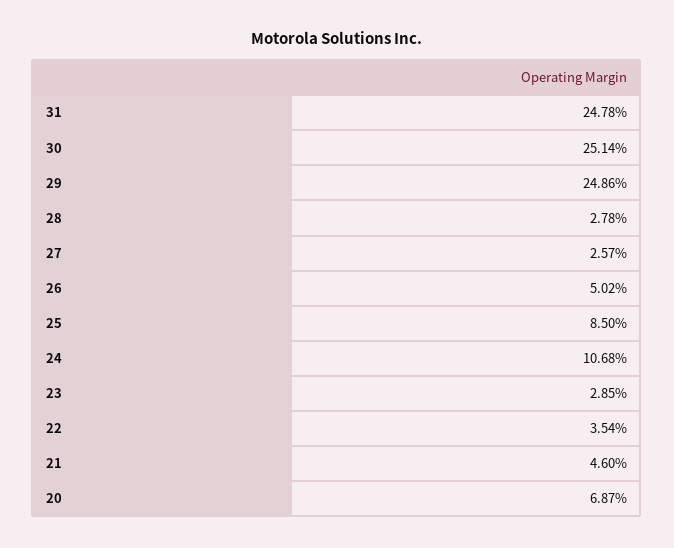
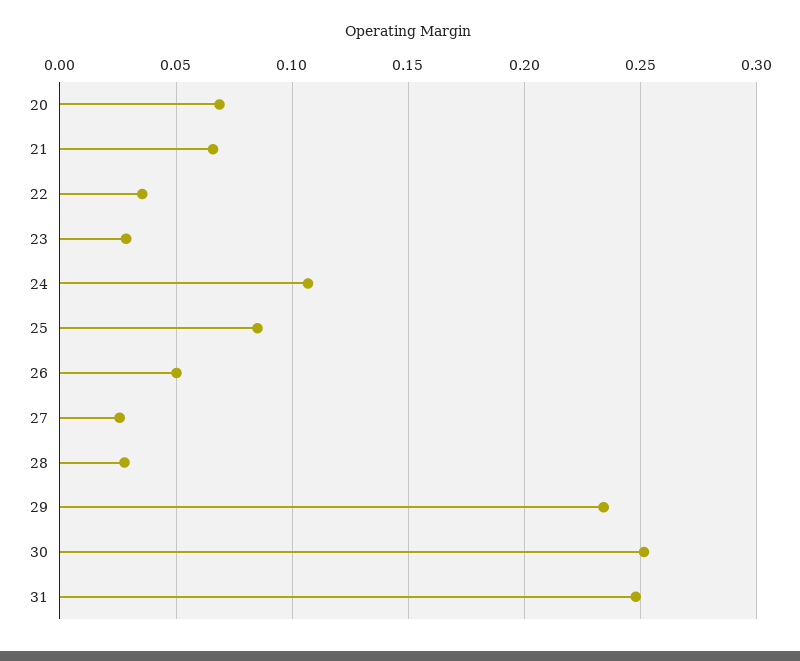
29: 0.2486 -> 0.235
21: 0.046 -> 0.065

